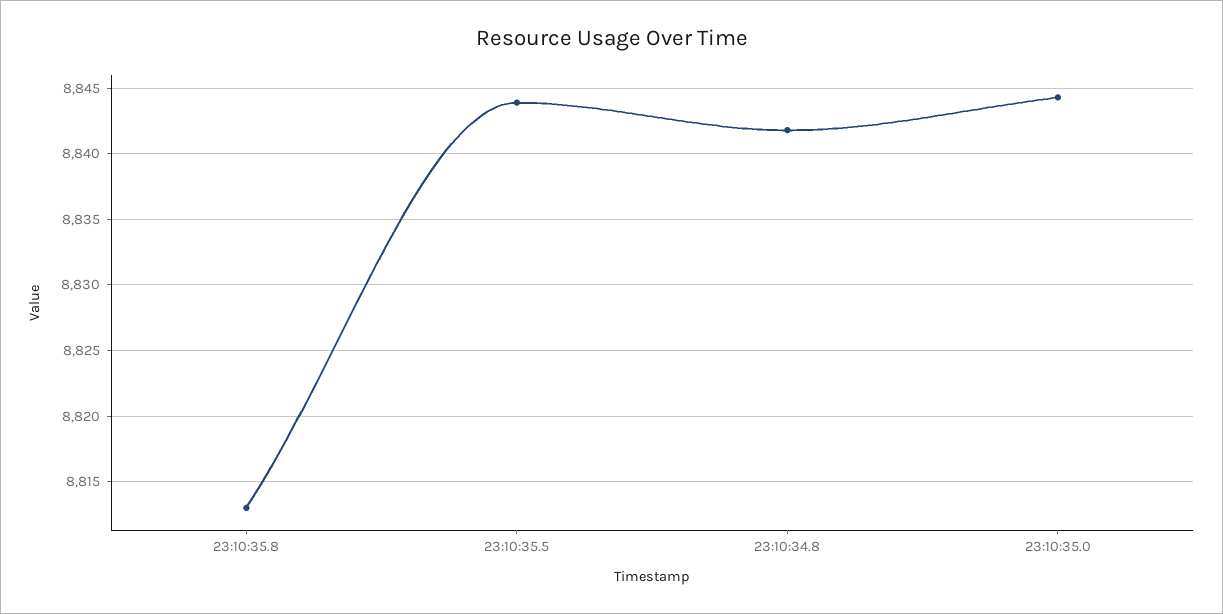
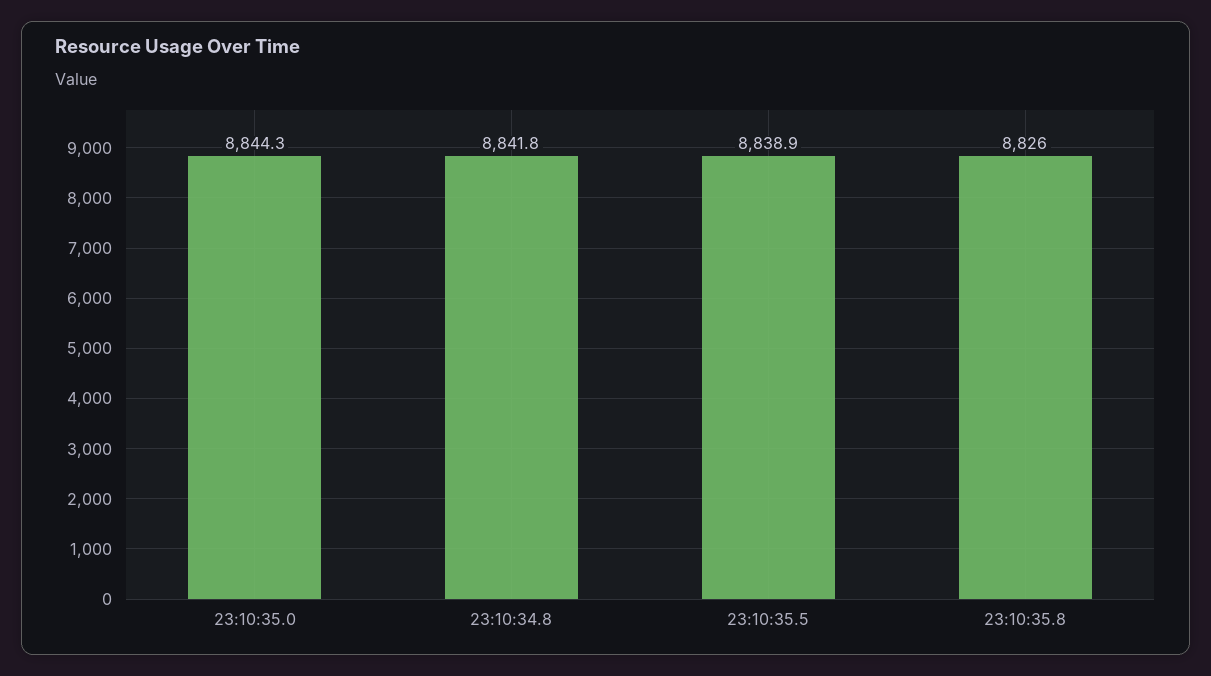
23:10:35.8: 8813 -> 8826
23:10:35.5: 8844 -> 8838.9

